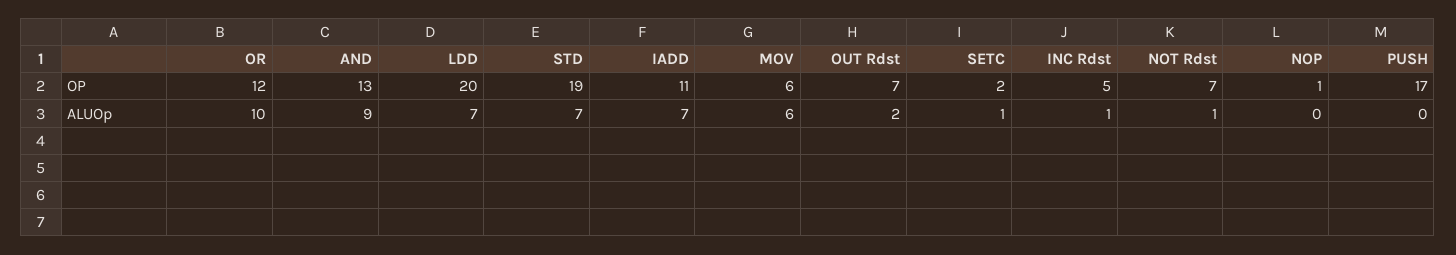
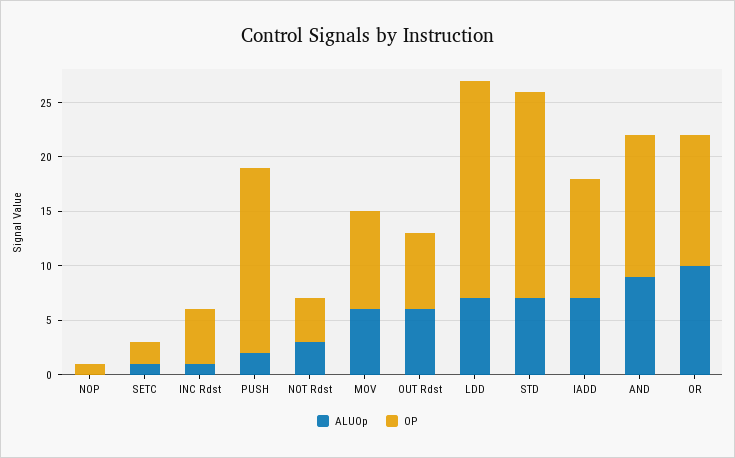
OP, MOV: 6 -> 9
OP, NOT Rdst: 7 -> 4
ALUOp, OUT Rdst: 2 -> 6
ALUOp, NOT Rdst: 1 -> 3
ALUOp, PUSH: 0 -> 2

